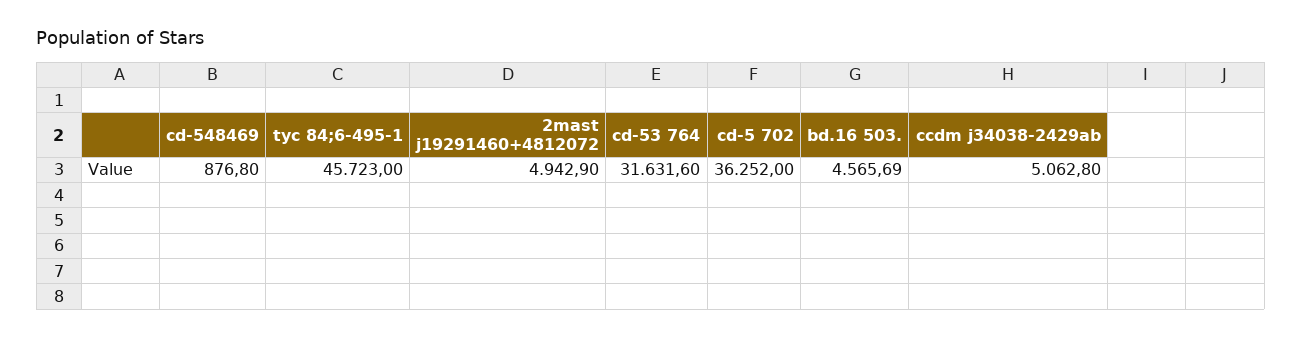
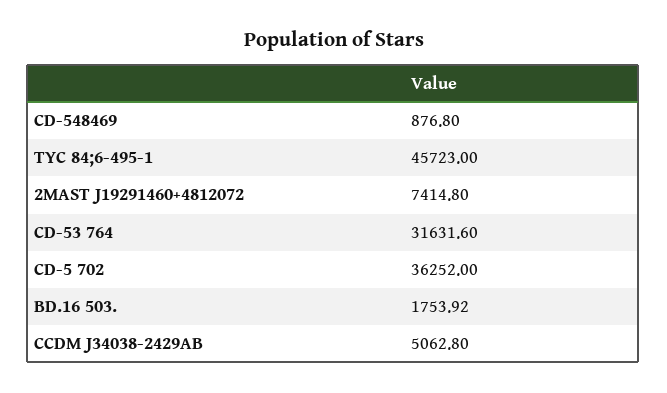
2mast j19291460+4812072: 4942.9 -> 7414.8
bd.16 503.: 4565.69 -> 1753.92

